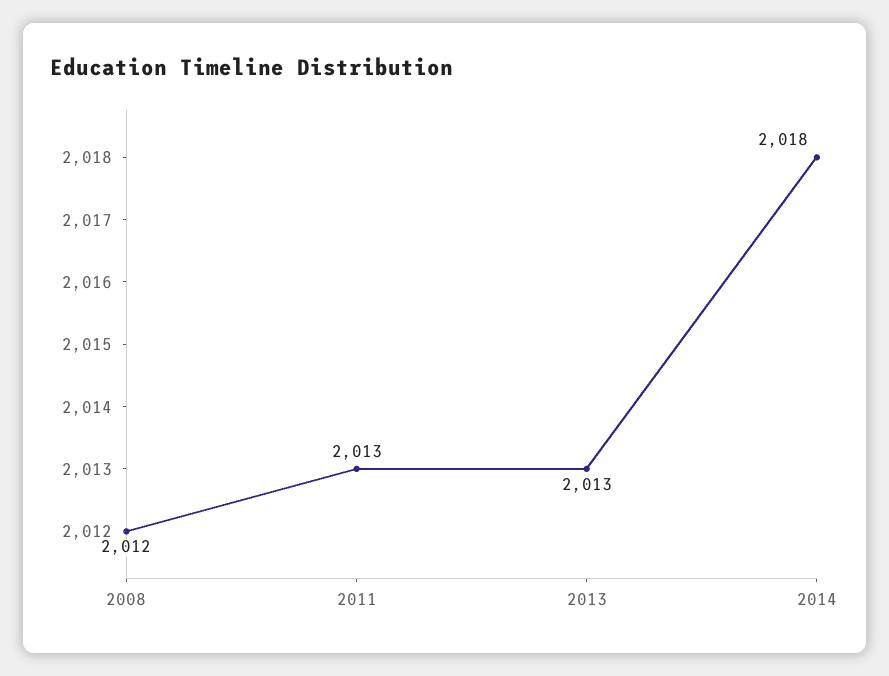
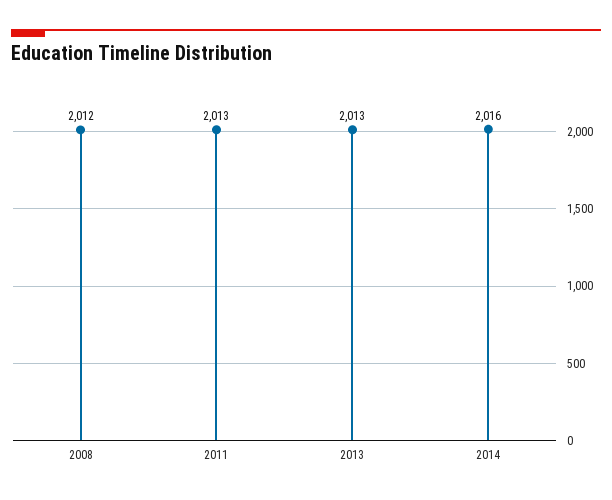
2014: 2018 -> 2016

